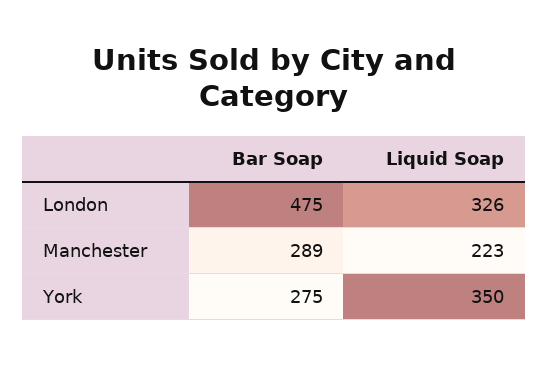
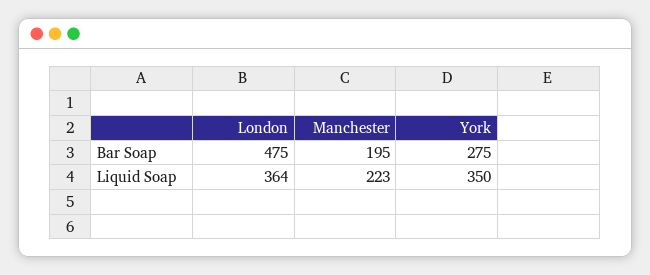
Liquid Soap, London: 326 -> 364
Bar Soap, Manchester: 289 -> 195

